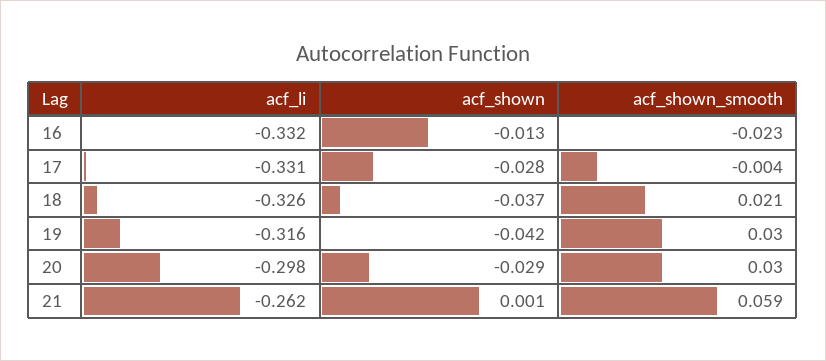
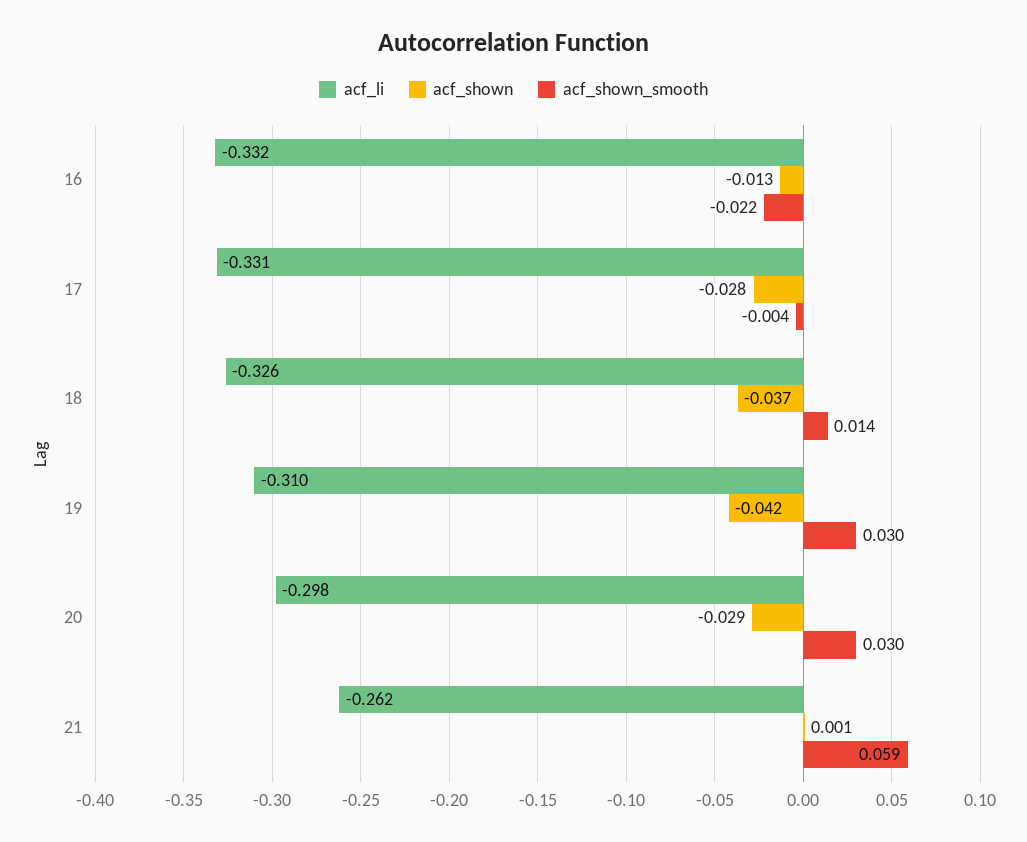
acf_shown_smooth, 16: -0.023 -> -0.022
acf_shown_smooth, 18: 0.021 -> 0.014
acf_li, 19: -0.316 -> -0.31

